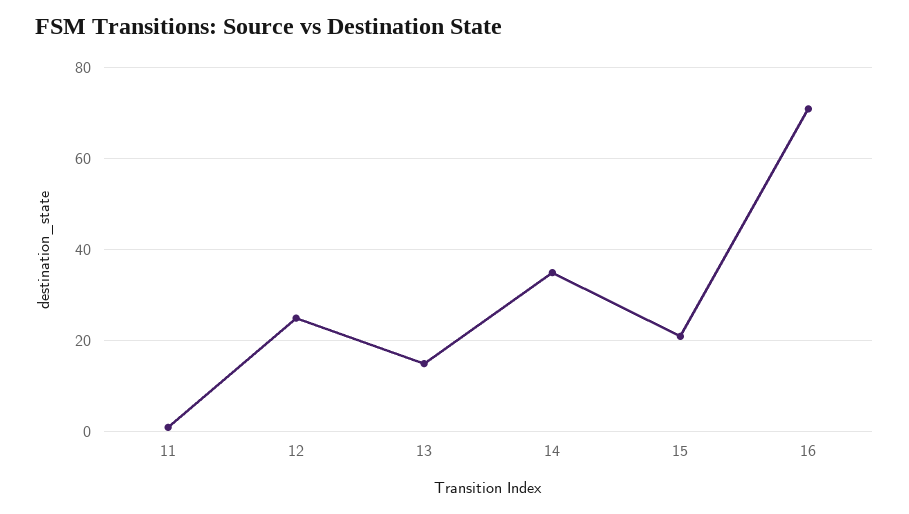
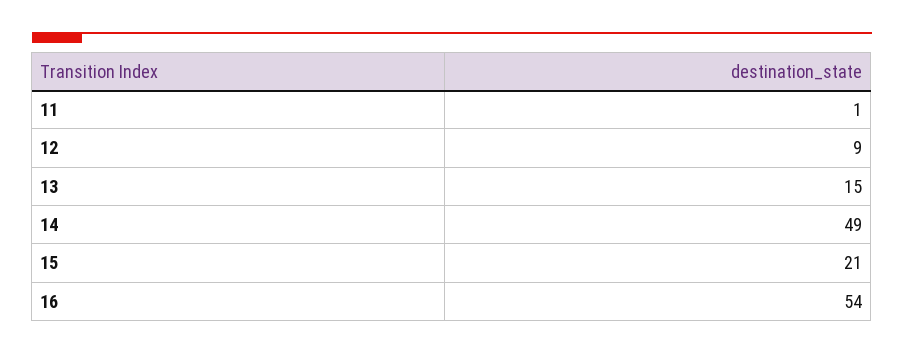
12: 25 -> 9
14: 35 -> 49
16: 70 -> 54

